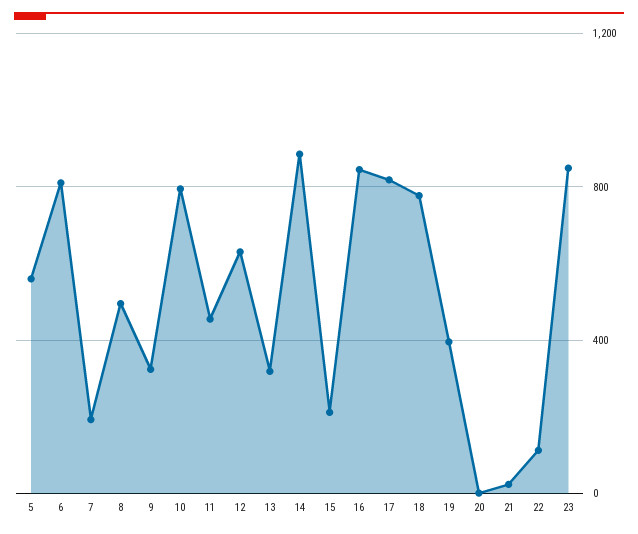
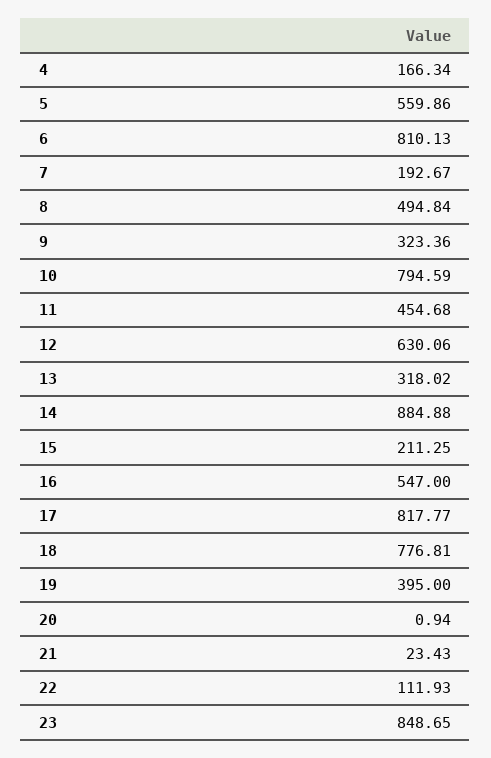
16: 850 -> 547
4: none -> 166.34

